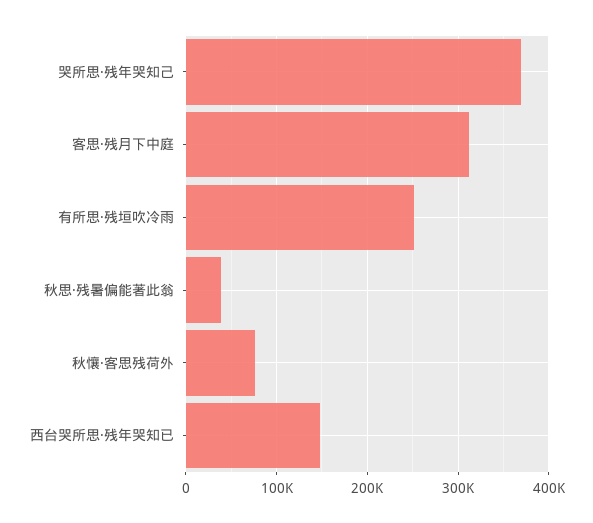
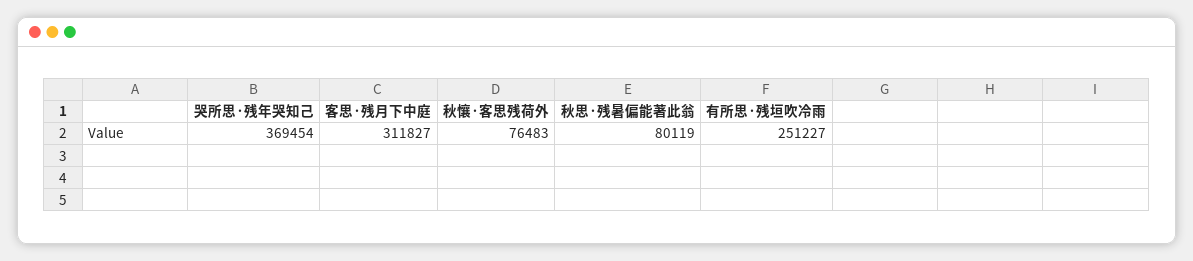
秋思·残暑偏能著此翁: 40000 -> 80119
西台哭所思·残年哭知已: 150000 -> none

